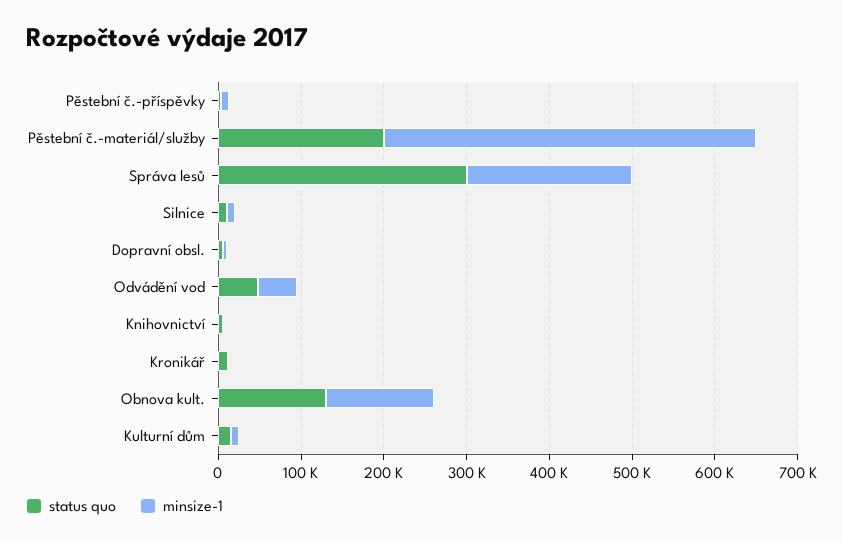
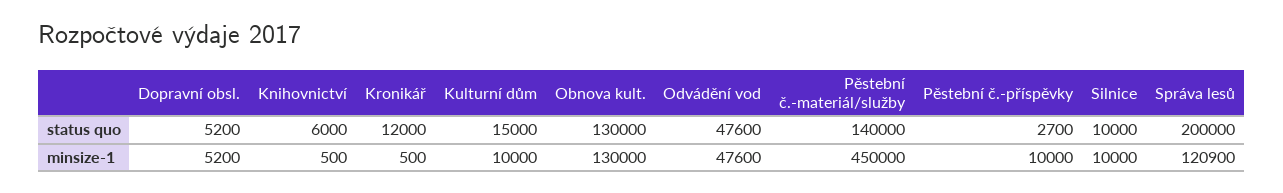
status quo, Pěstební č.-materiál/služby: 200000 -> 140000
status quo, Správa lesů: 300000 -> 200000
minsize-1, Správa lesů: 200000 -> 120900

